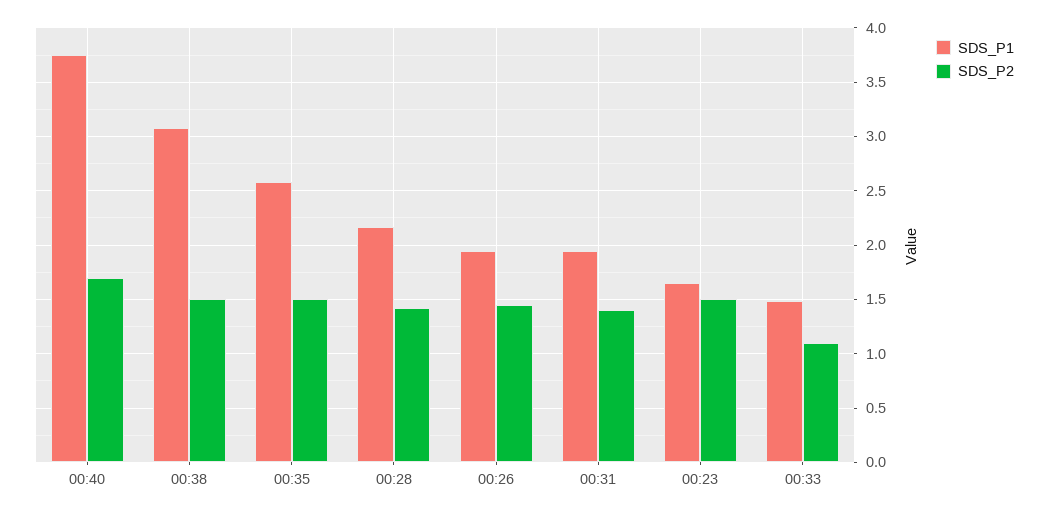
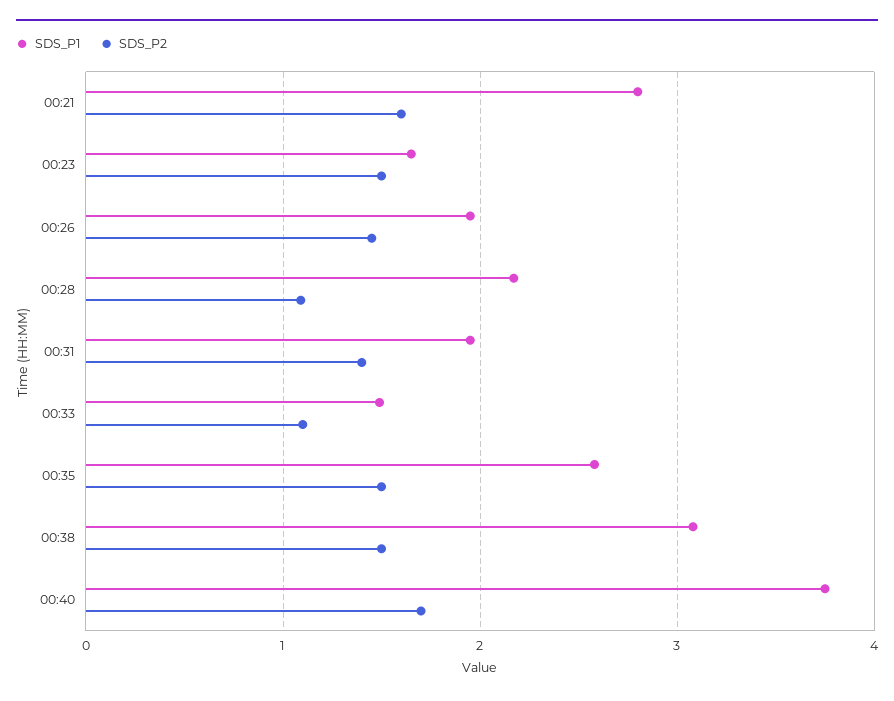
SDS_P2, 00:28: 1.4 -> 1.1
SDS_P1, 00:21: none -> 2.8
SDS_P2, 00:21: none -> 1.6

